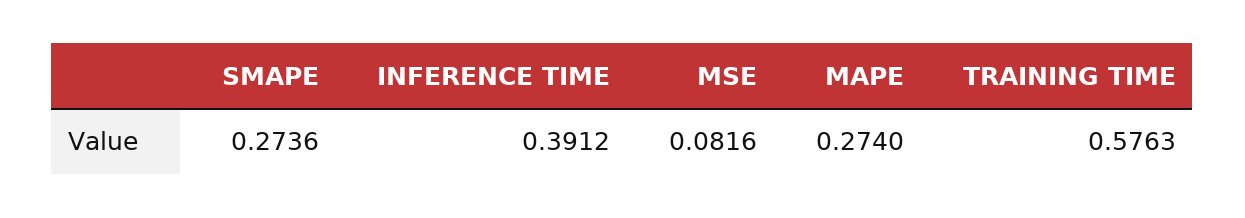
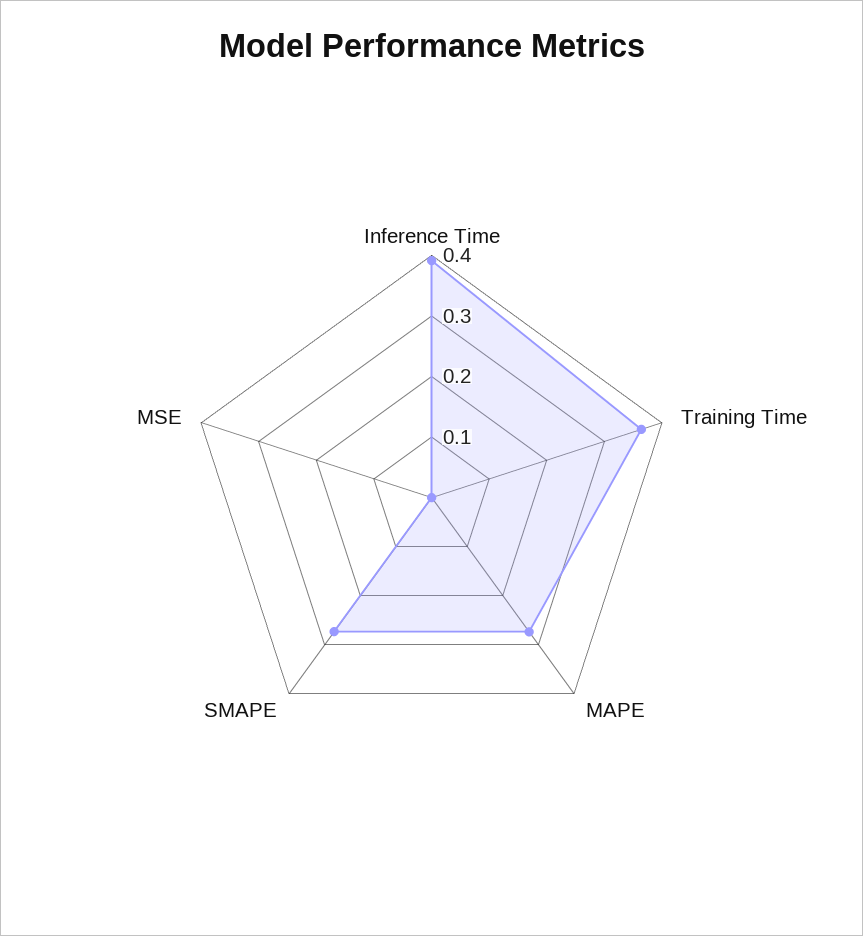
MSE: 0.0816 -> 0
TRAINING TIME: 0.5763 -> 0.36

